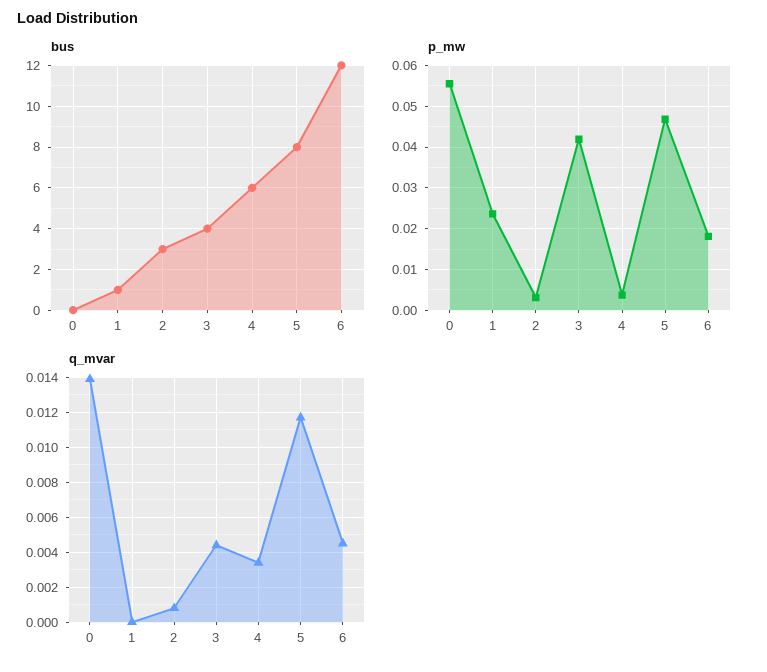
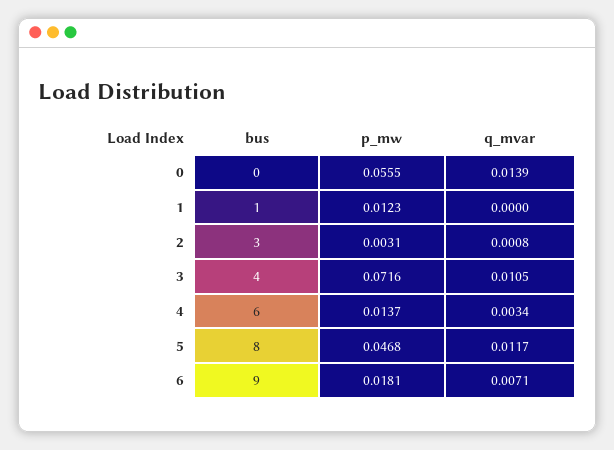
bus, 6: 12 -> 9
p_mw, 1: 0.024 -> 0.0123
p_mw, 3: 0.042 -> 0.0716
p_mw, 4: 0.004 -> 0.0137
q_mvar, 3: 0.0045 -> 0.0105
q_mvar, 6: 0.0045 -> 0.0071

